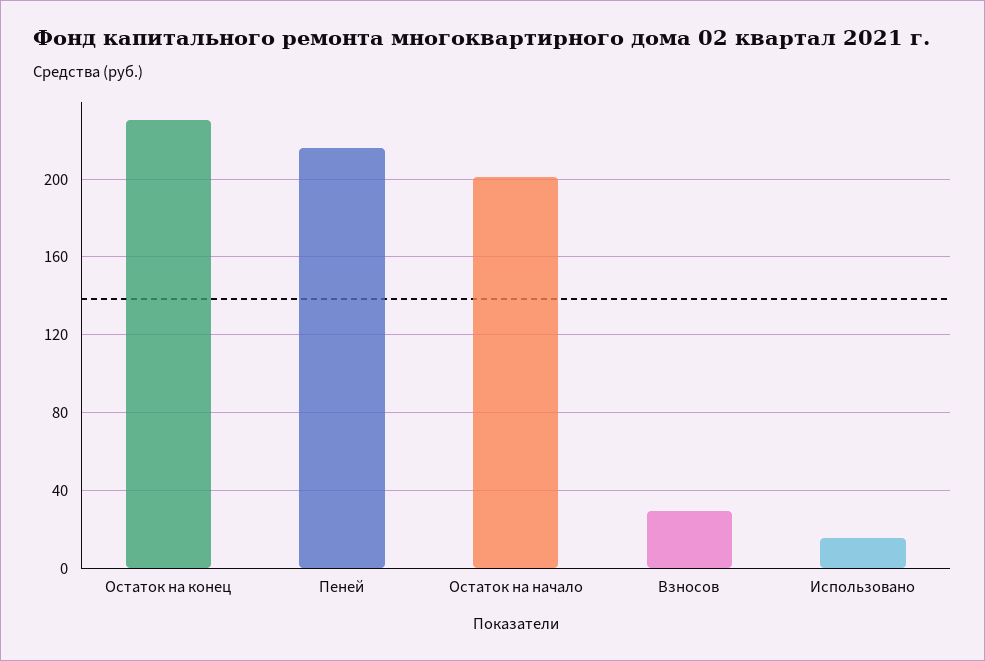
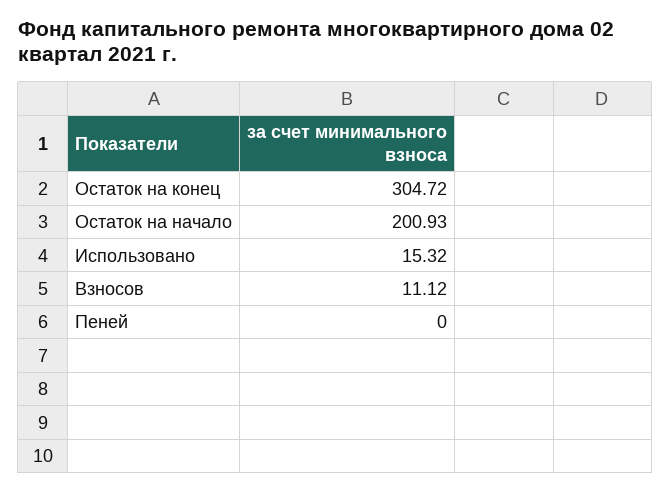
Остаток на конец: 230 -> 304.72
Пеней: 215 -> 0
Взносов: 30 -> 11.12

